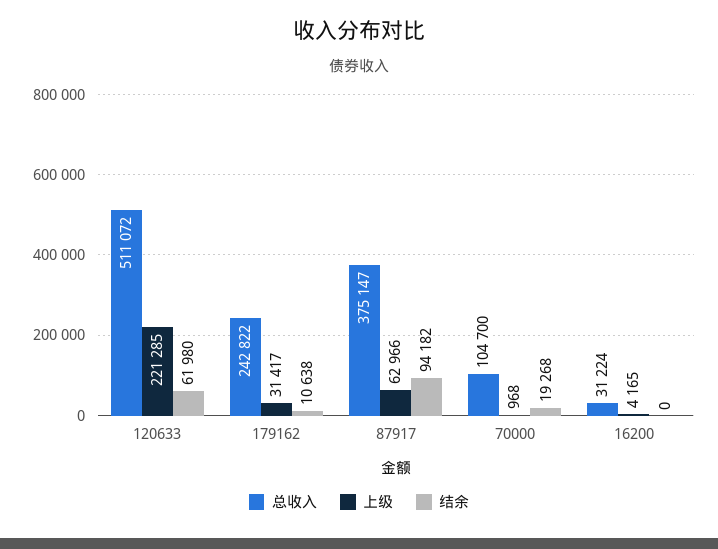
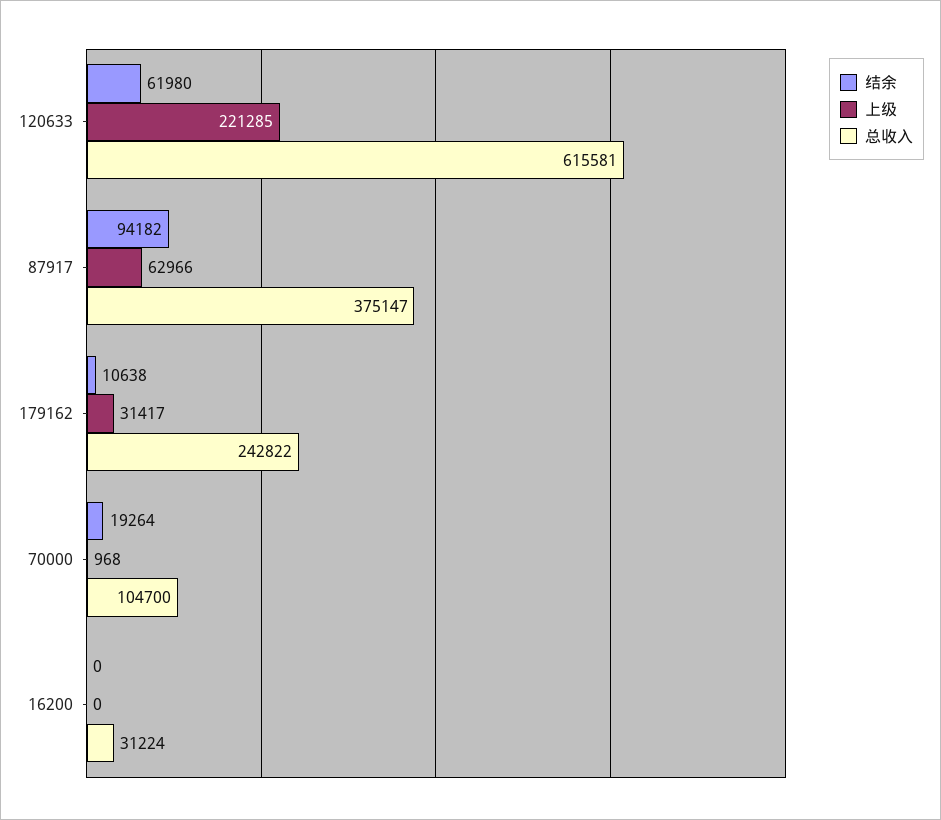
总收入, 120633: 511072 -> 615581
结余, 70000: 19268 -> 19264
上级, 16200: 4165 -> 0

